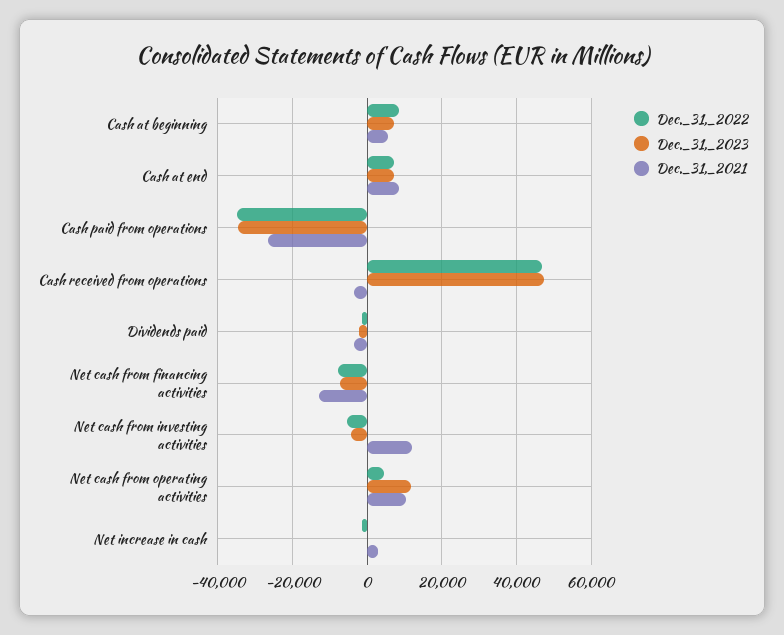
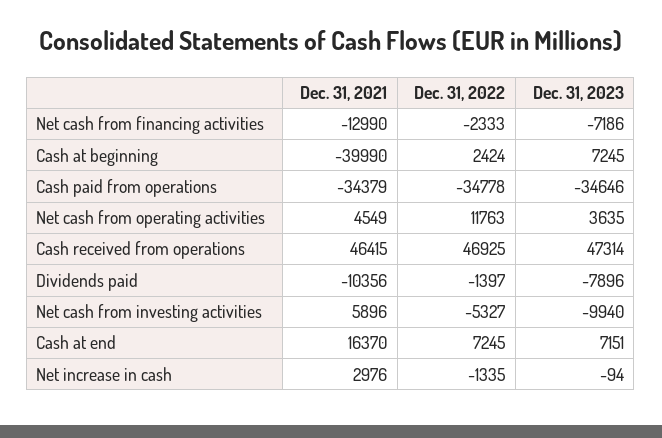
Dec._31,_2022, Cash at beginning: 8000 -> 2424
Dec._31,_2021, Cash at beginning: 6000 -> -39990
Dec._31,_2021, Cash at end: 8000 -> 16370
Dec._31,_2021, Cash paid from operations: -26000 -> -34379
Dec._31,_2021, Cash received from operations: -4000 -> 46415
Dec._31,_2023, Dividends paid: -2000 -> -7896
Dec._31,_2021, Dividends paid: -4000 -> -10356
Dec._31,_2022, Net cash from financing activities: -8000 -> -2333
Dec._31,_2023, Net cash from investing activities: -4000 -> -9940
Dec._31,_2021, Net cash from investing activities: 12000 -> 5896
Dec._31,_2022, Net cash from operating activities: 4000 -> 11763
Dec._31,_2023, Net cash from operating activities: 12000 -> 3635
Dec._31,_2021, Net cash from operating activities: 10000 -> 4549

